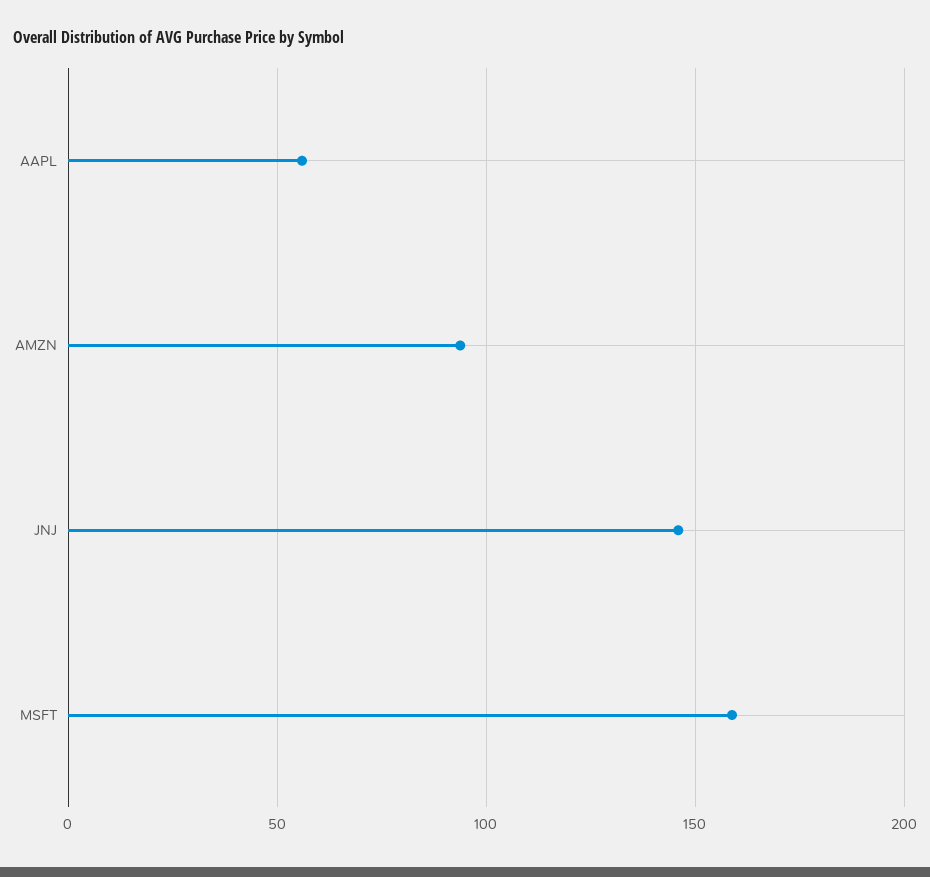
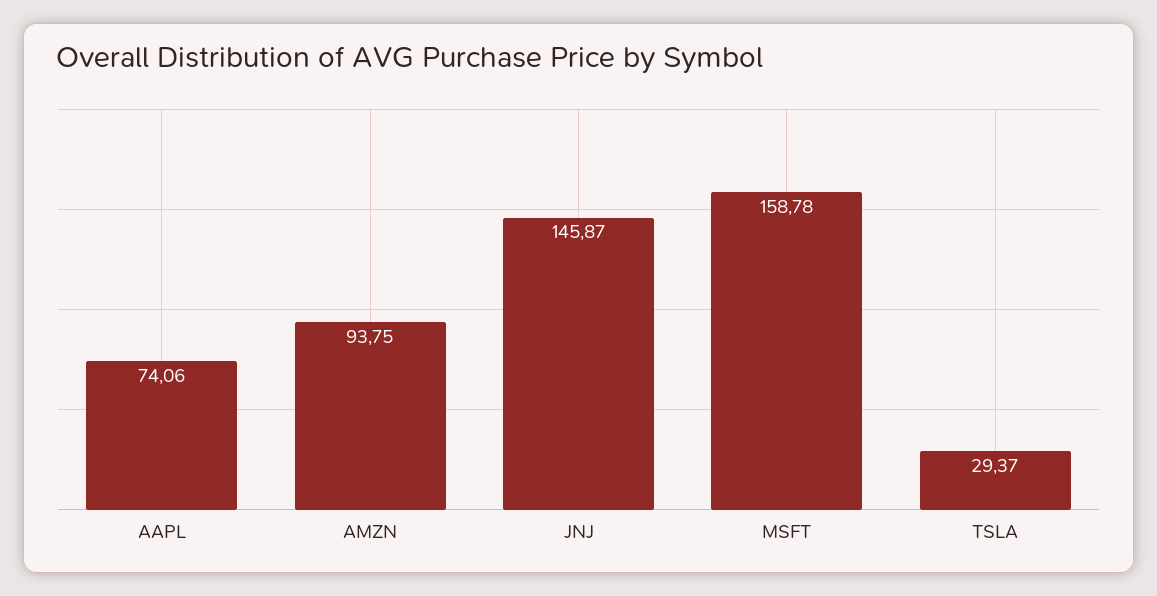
AAPL: 55 -> 74.06
TSLA: none -> 29.37

